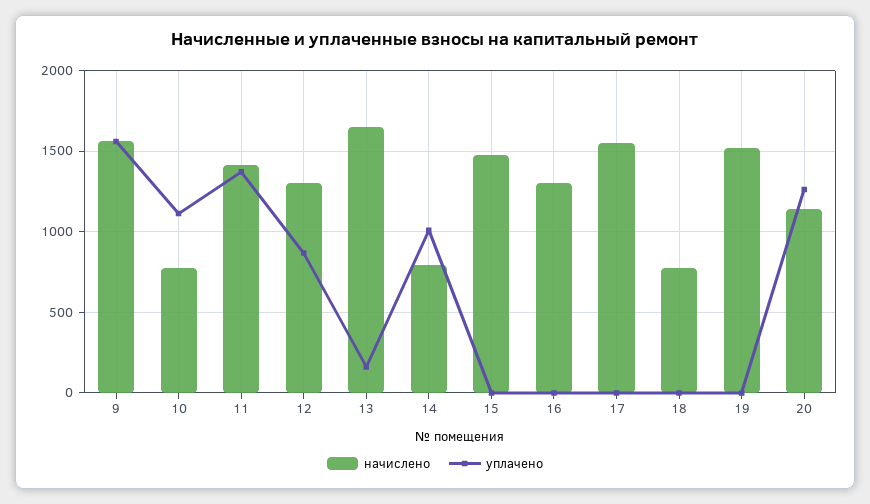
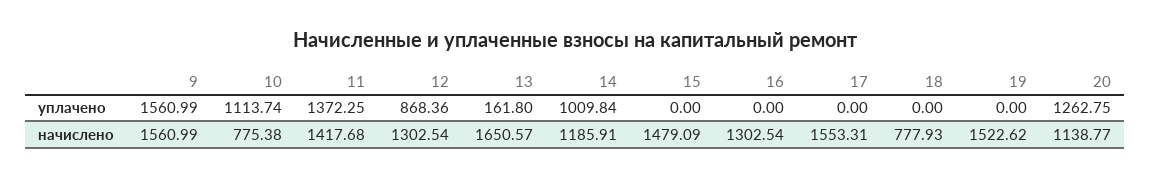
начислено, 14: 800 -> 1185.91

